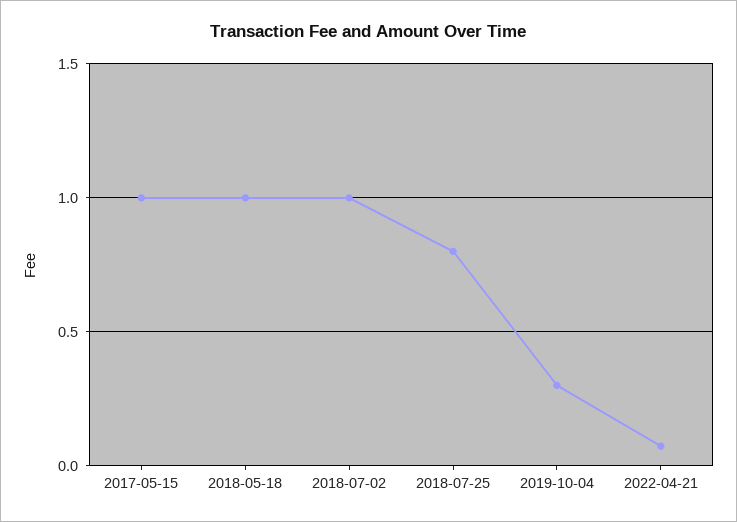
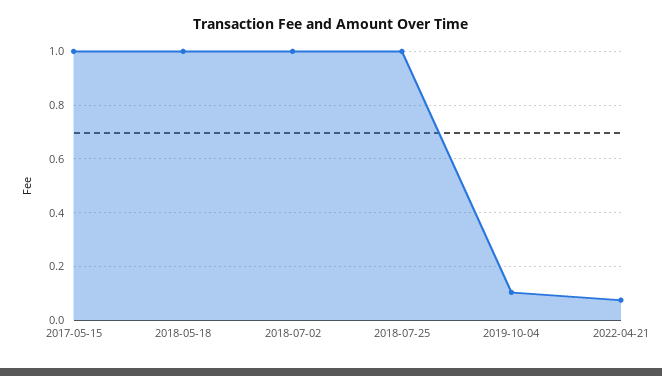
2018-07-25: 0.8 -> 1
2019-10-04: 0.3 -> 0.1

